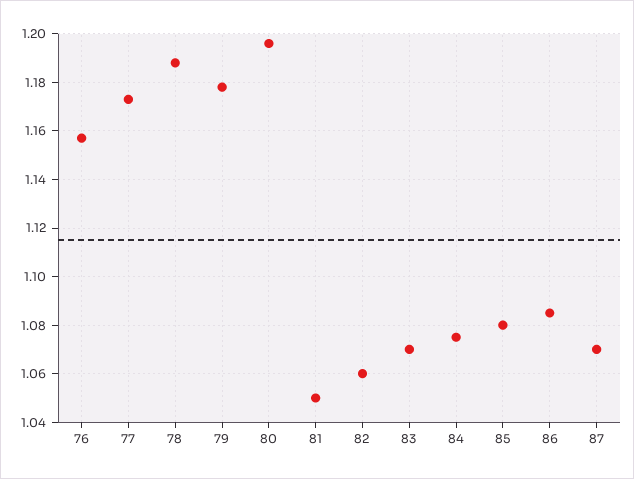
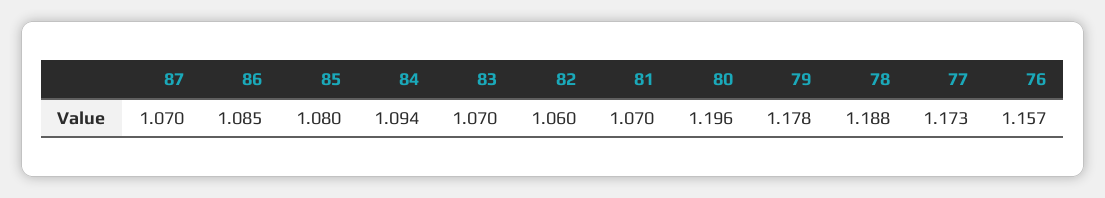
81: 1.05 -> 1.07
84: 1.075 -> 1.094

